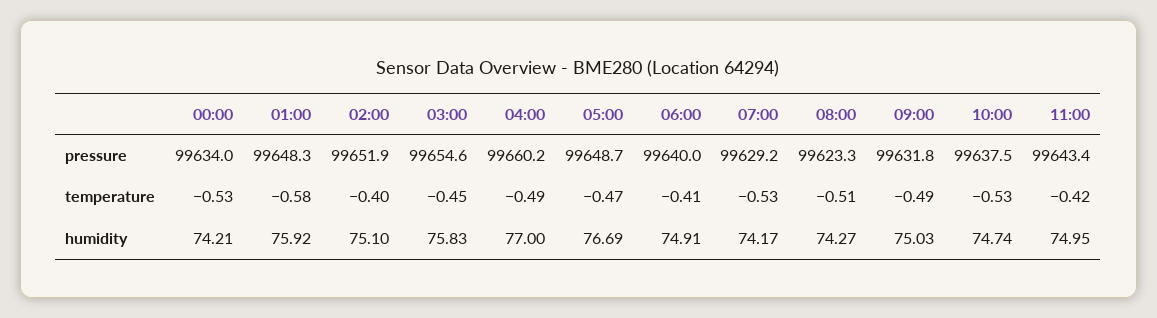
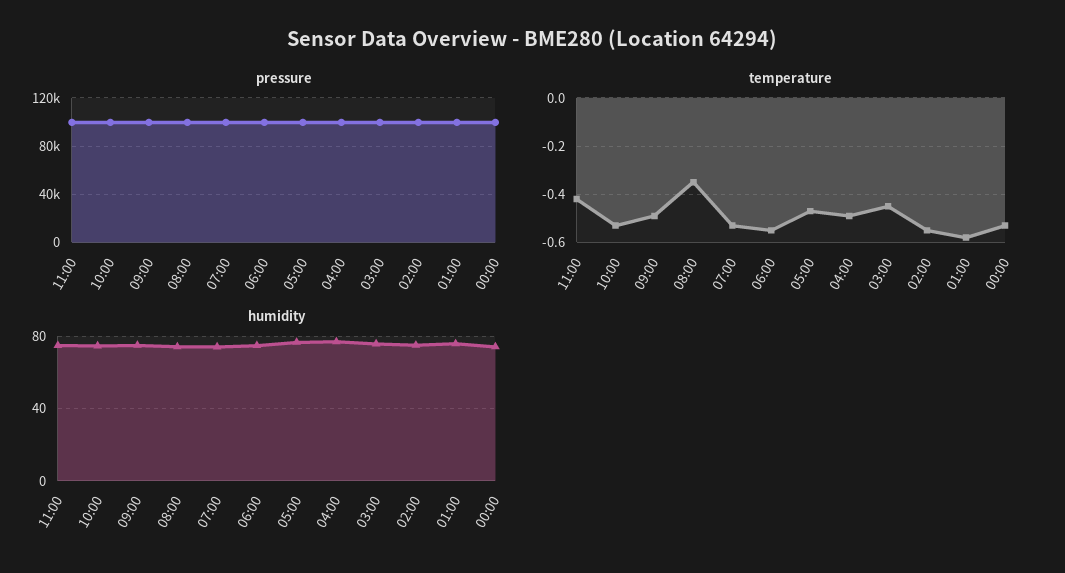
temperature, 02:00: -0.4 -> -0.55
temperature, 06:00: -0.41 -> -0.55
temperature, 08:00: -0.51 -> -0.35

